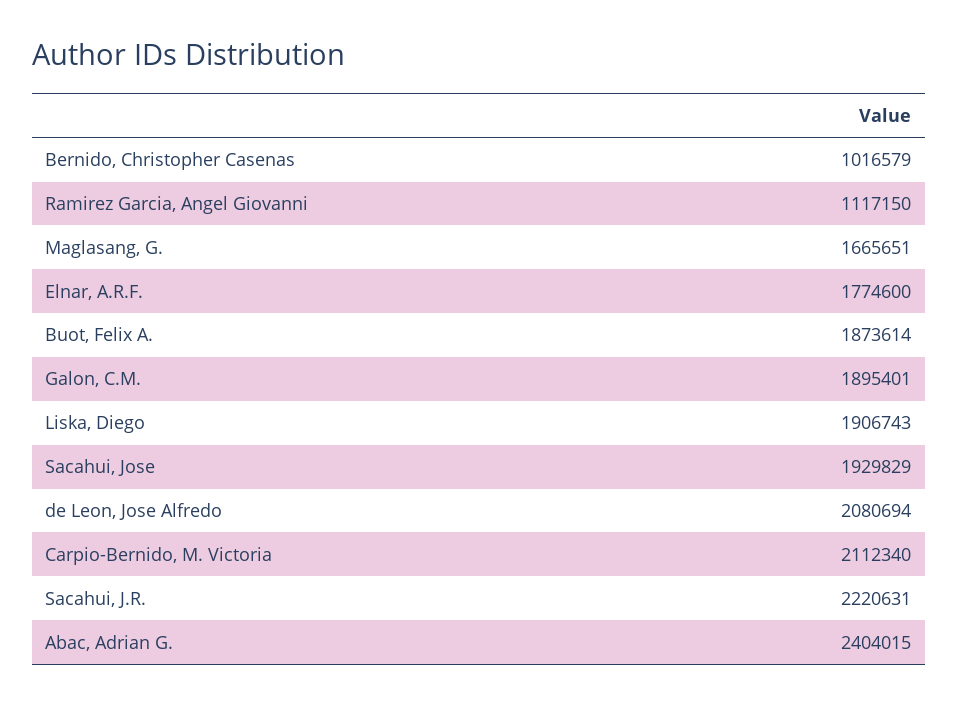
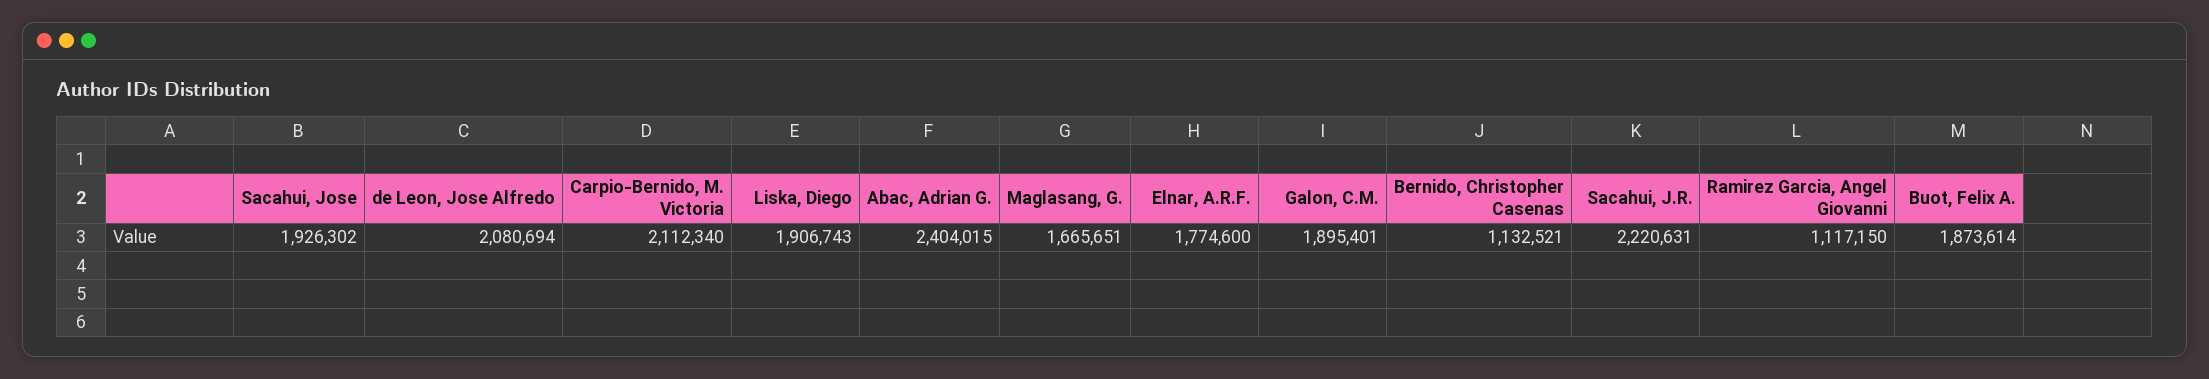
Bernido, Christopher Casenas: 1016579 -> 1132521
Sacahui, Jose: 1929829 -> 1926302

